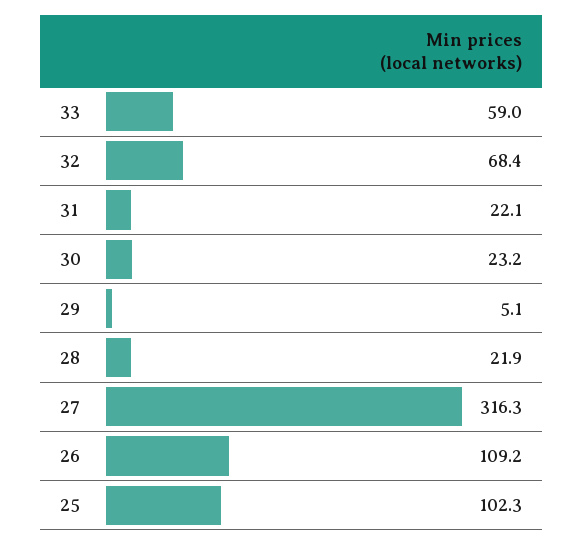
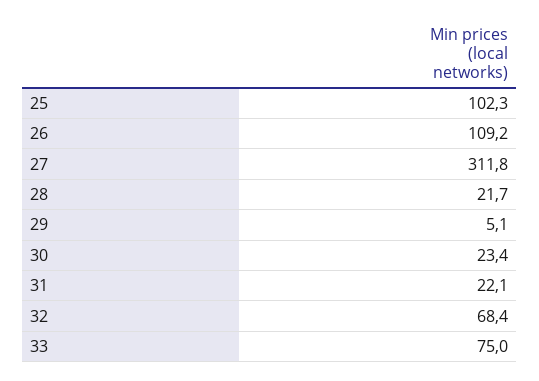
33: 59 -> 75
30: 23.2 -> 23.4
28: 21.9 -> 21.7
27: 316.3 -> 311.8

